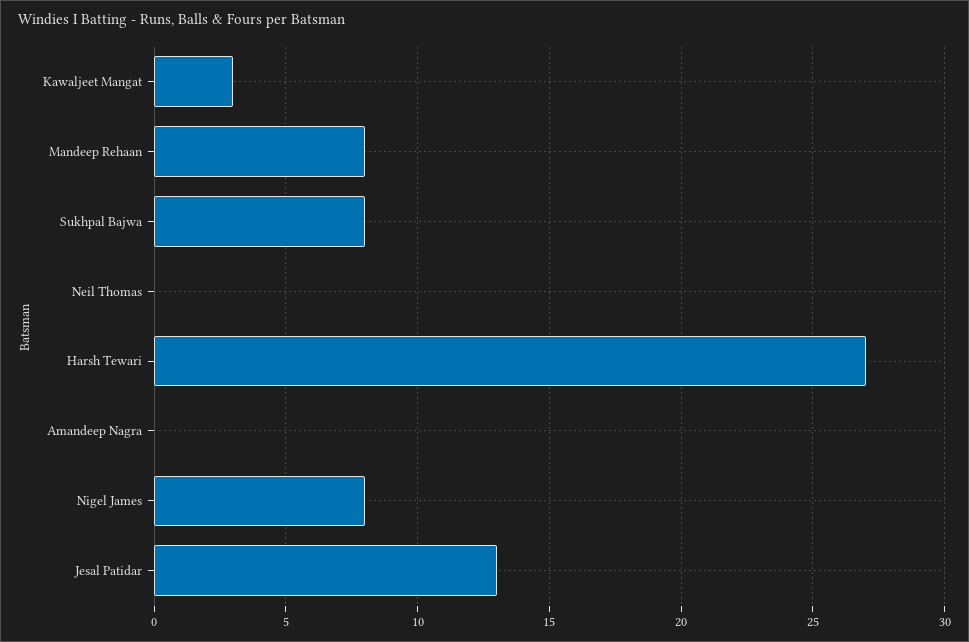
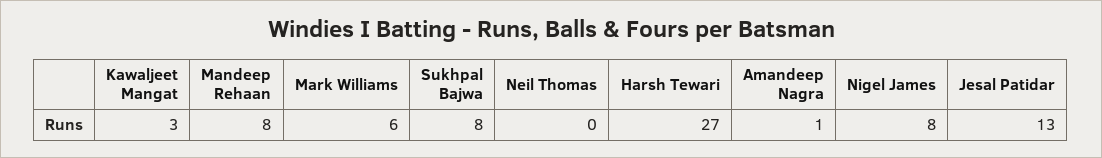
Amandeep Nagra: 0 -> 1
Mark Williams: none -> 6

